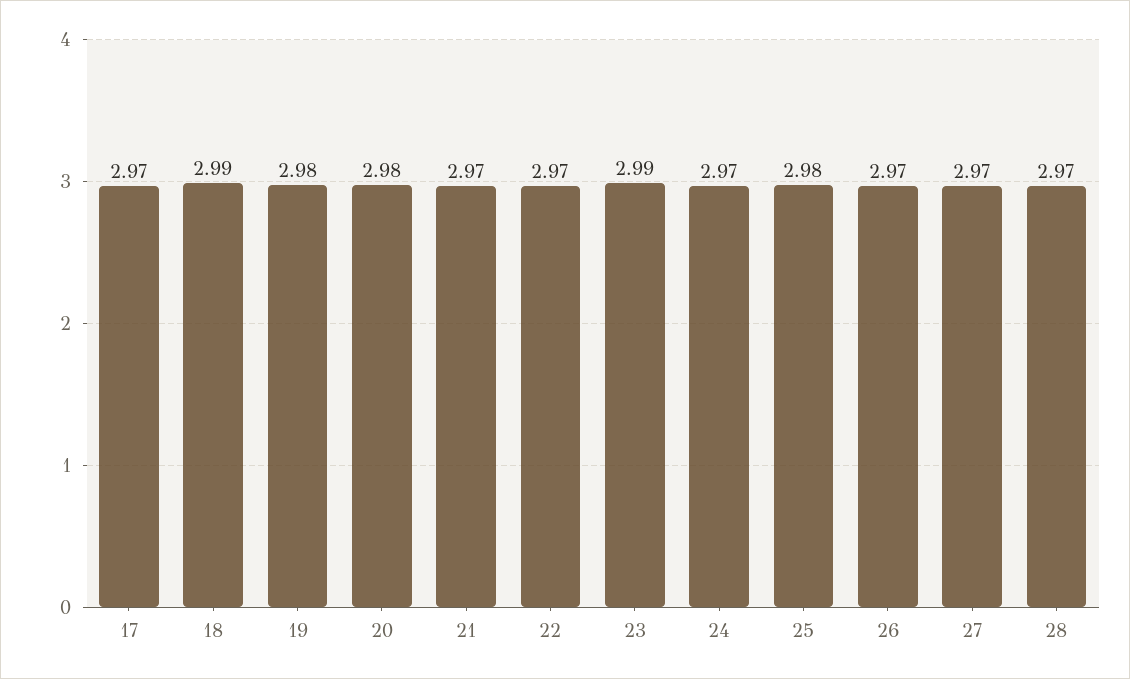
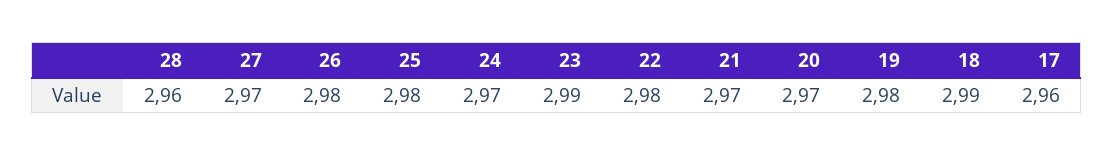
17: 2.97 -> 2.96
20: 2.98 -> 2.97
22: 2.97 -> 2.98
26: 2.97 -> 2.98
28: 2.97 -> 2.96

